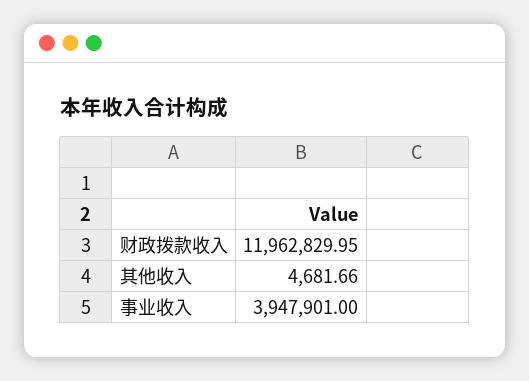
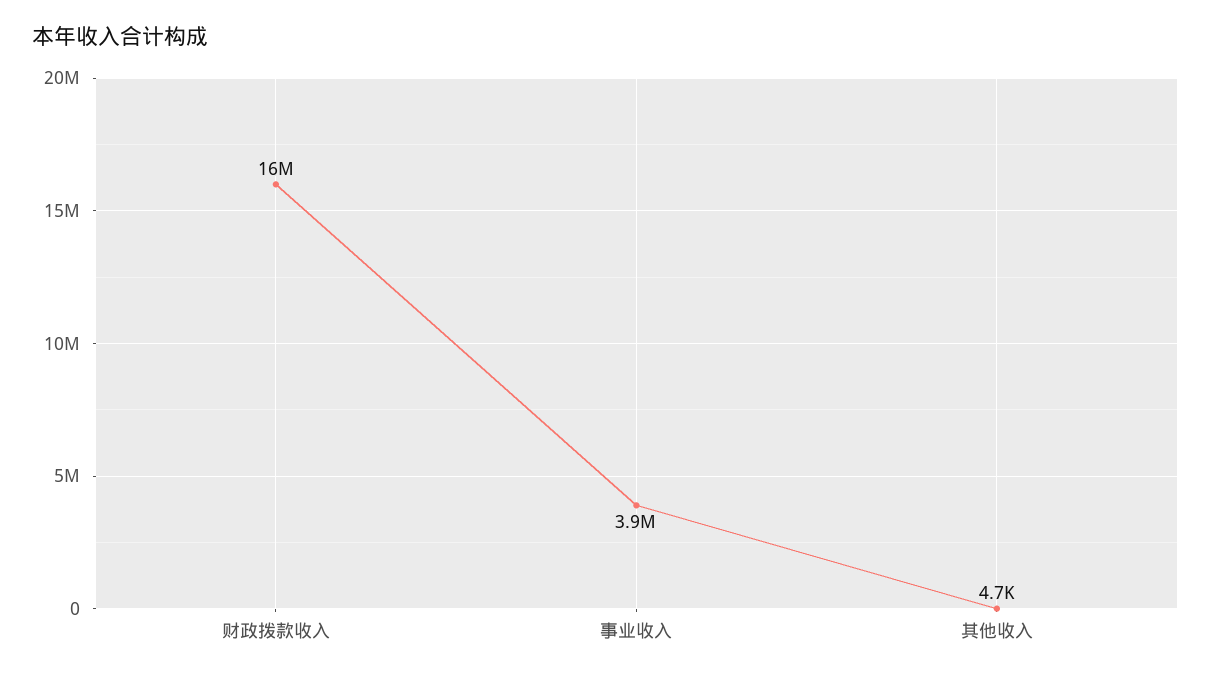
财政拨款收入: 11962829.95 -> 16000000

